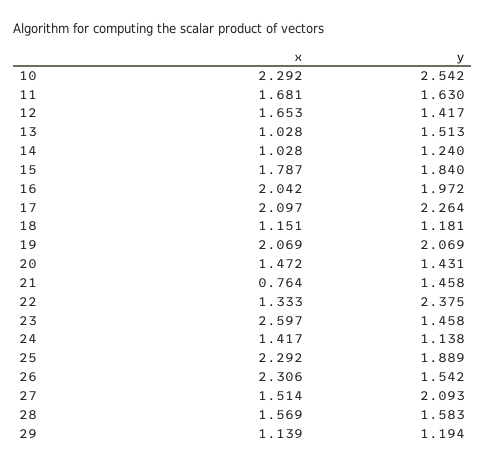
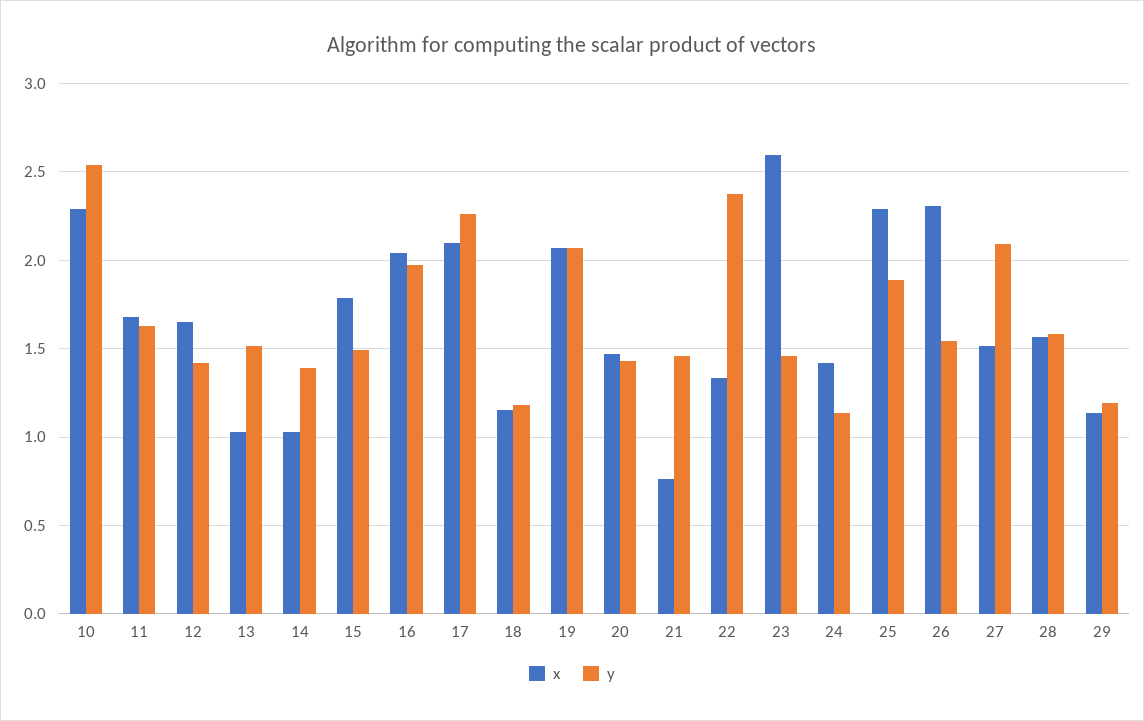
y, 14: 1.24 -> 1.4
y, 15: 1.84 -> 1.5

